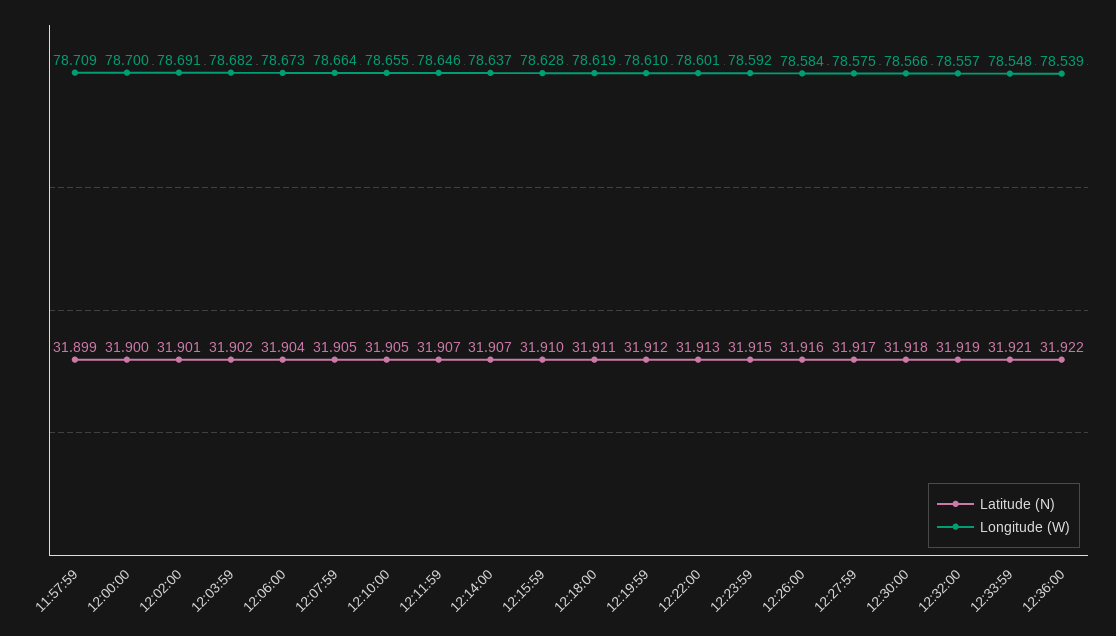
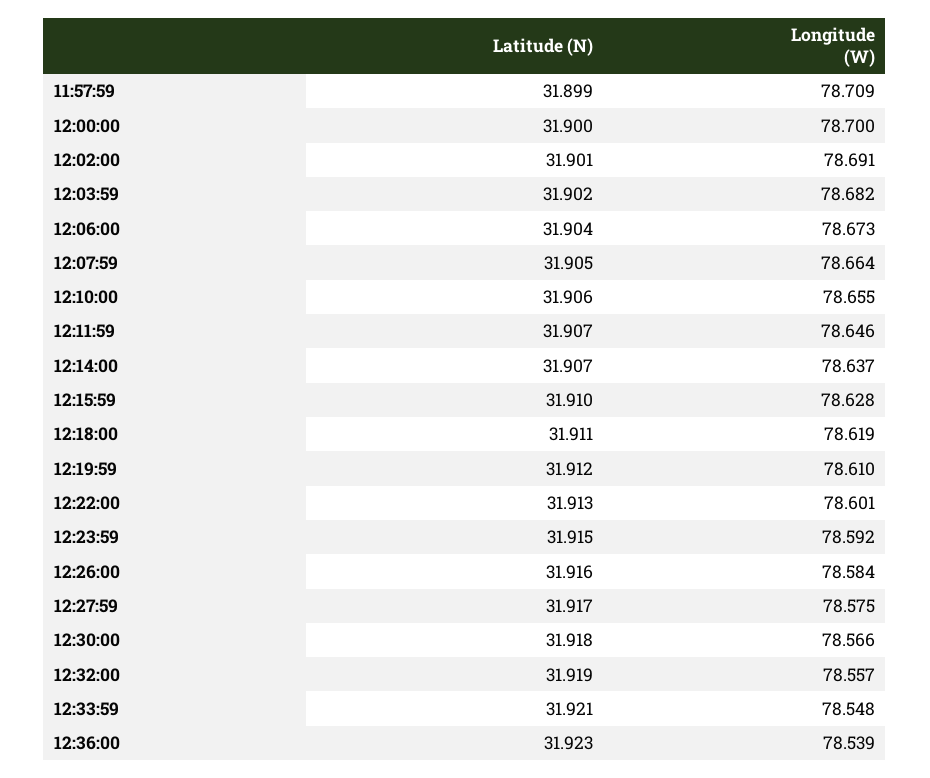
Latitude (N), 12:10:00: 31.905 -> 31.906
Latitude (N), 12:36:00: 31.922 -> 31.923

